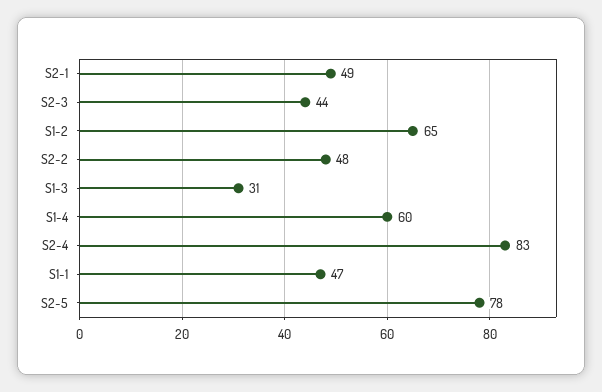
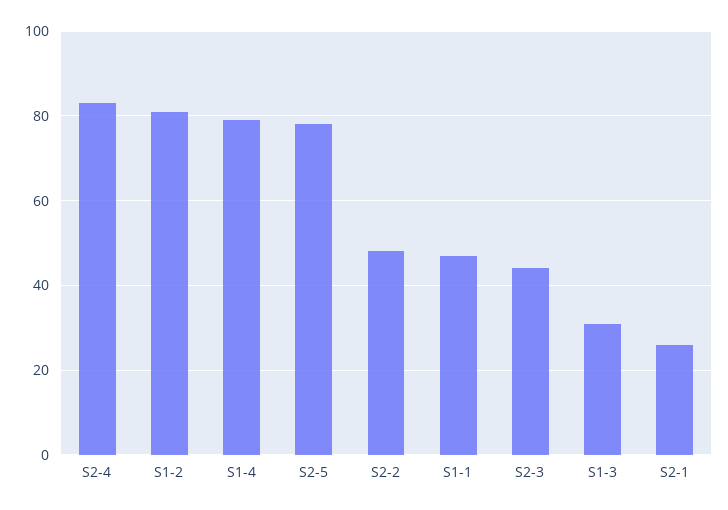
S2-1: 49 -> 25
S1-2: 65 -> 80
S1-4: 60 -> 80

